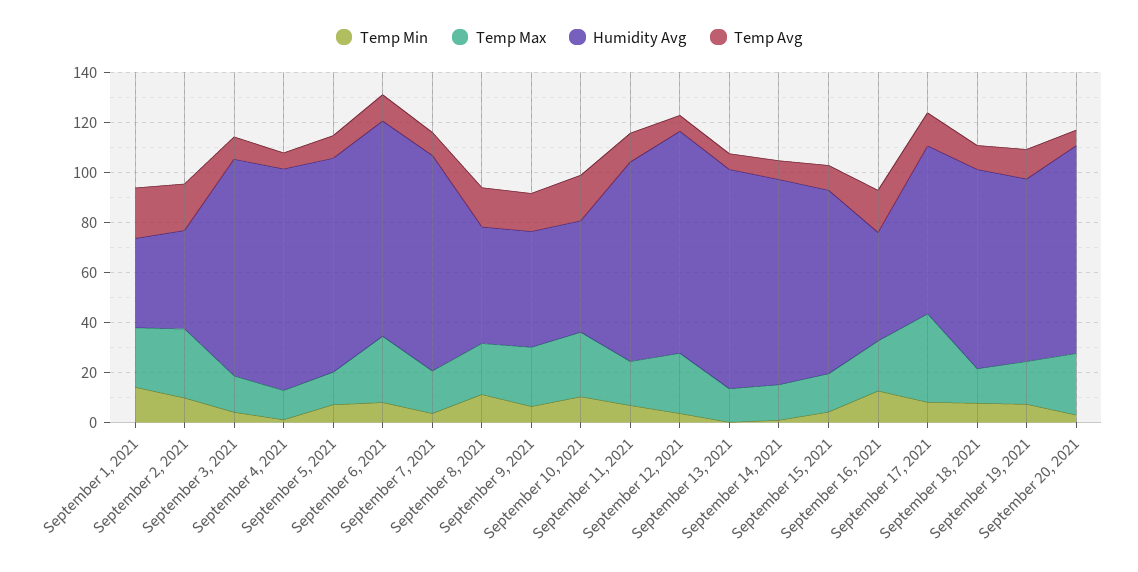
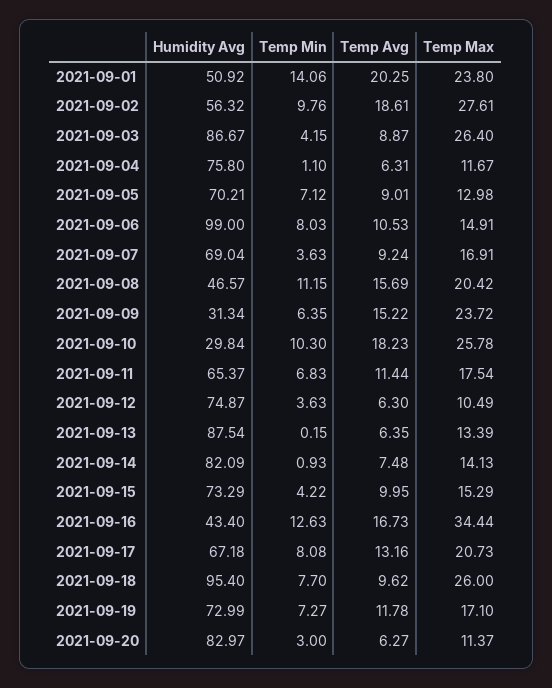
Humidity Avg, September 1, 2021: 35 -> 50.92
Humidity Avg, September 2, 2021: 40 -> 56.32
Temp Max, September 3, 2021: 15 -> 26.4
Humidity Avg, September 4, 2021: 90 -> 75.8
Humidity Avg, September 5, 2021: 85 -> 70.21
Temp Max, September 6, 2021: 25 -> 14.91
Humidity Avg, September 6, 2021: 85 -> 99
Humidity Avg, September 7, 2021: 85 -> 69.04
Humidity Avg, September 9, 2021: 45 -> 31.34
Humidity Avg, September 10, 2021: 45 -> 29.84
Humidity Avg, September 11, 2021: 80 -> 65.37
Temp Max, September 12, 2021: 25 -> 10.49
Humidity Avg, September 12, 2021: 90 -> 74.87
Temp Max, September 16, 2021: 20 -> 34.44
Temp Max, September 17, 2021: 35 -> 20.73
Temp Max, September 18, 2021: 15 -> 26
Humidity Avg, September 18, 2021: 80 -> 95.4
Temp Max, September 20, 2021: 25 -> 11.37

